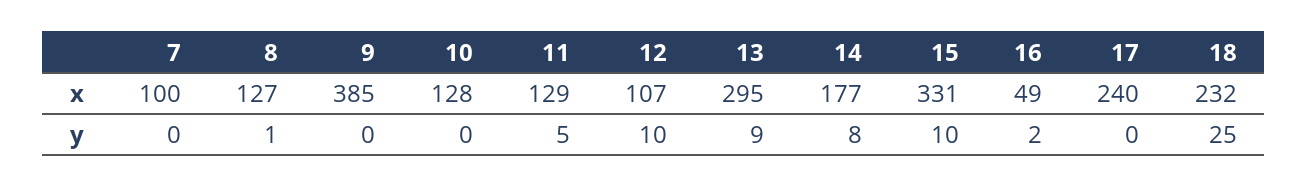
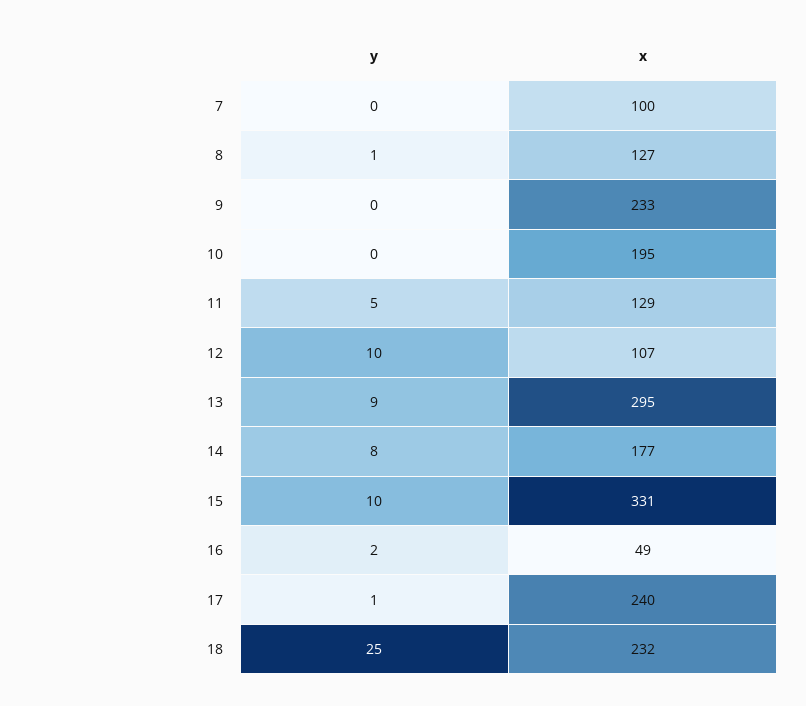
9, x: 385 -> 233
10, x: 128 -> 195
17, y: 0 -> 1

